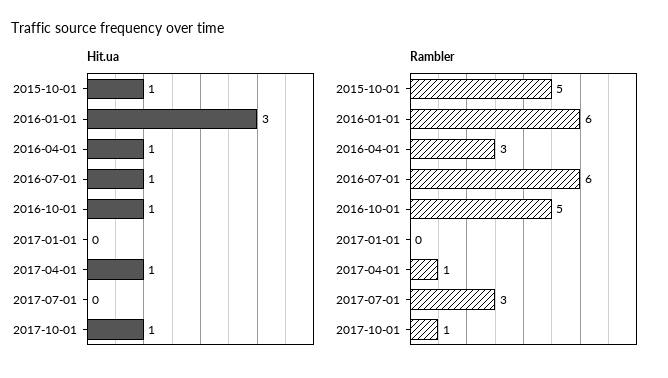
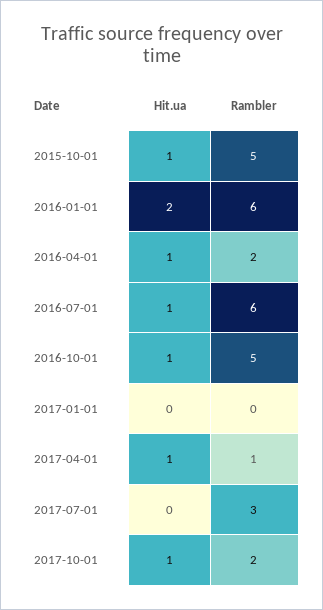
Hit.ua, 2016-01-01: 3 -> 2
Rambler, 2016-04-01: 3 -> 2
Rambler, 2017-10-01: 1 -> 2

